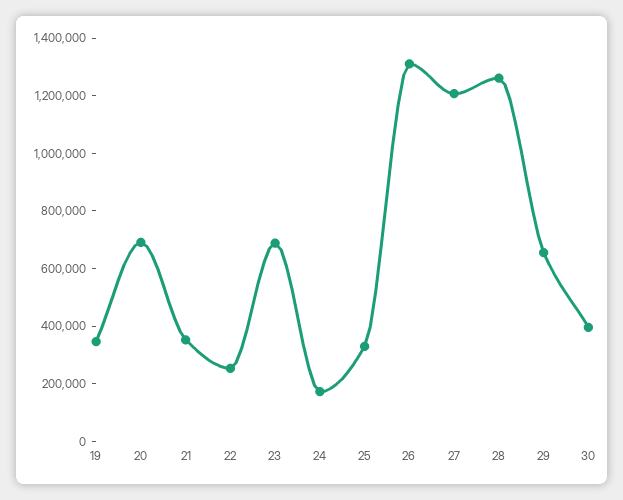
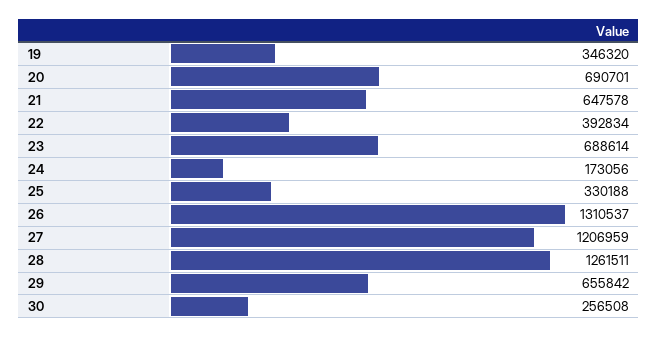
21: 350000 -> 647578
22: 250000 -> 392834
30: 400000 -> 256508

